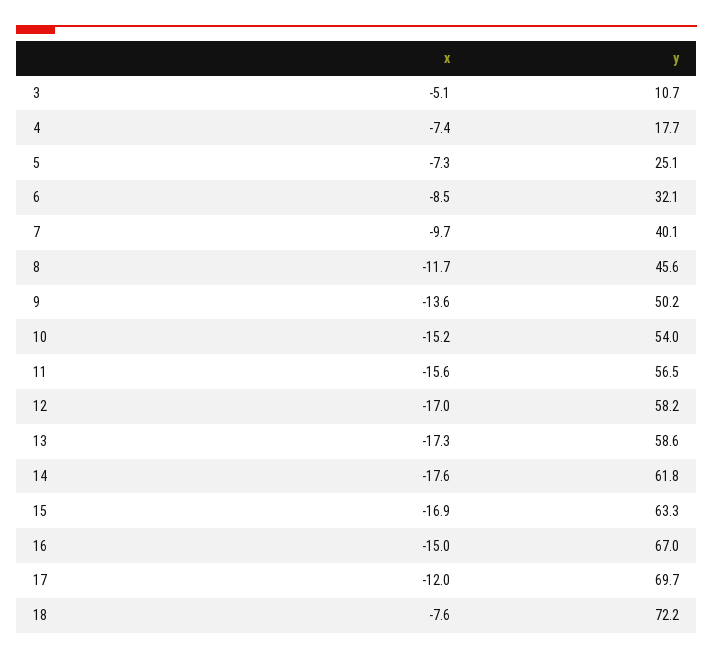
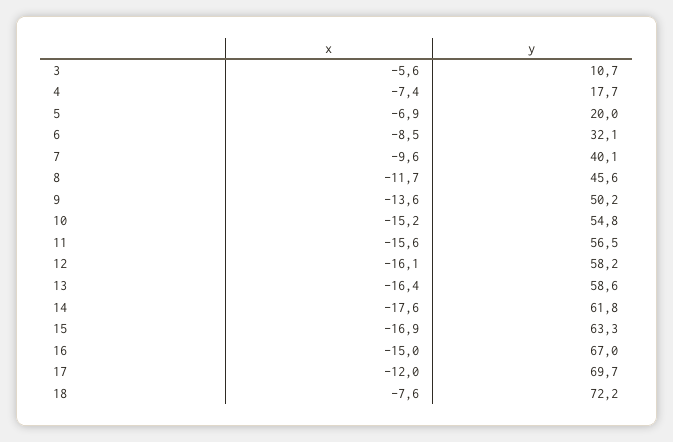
x, 3: -5.1 -> -5.6
x, 5: -7.3 -> -6.9
y, 5: 25.1 -> 20
x, 7: -9.7 -> -9.6
y, 10: 54 -> 54.8
x, 12: -17 -> -16.1
x, 13: -17.3 -> -16.4

